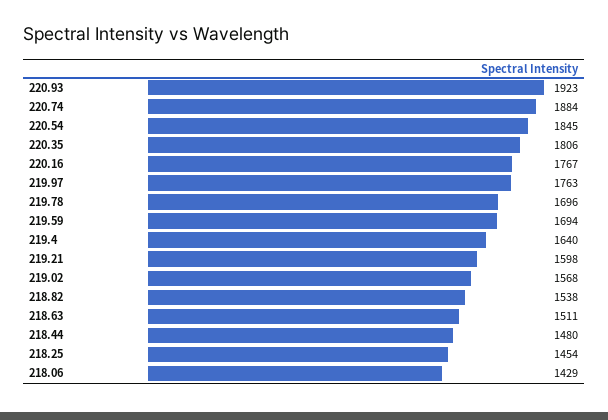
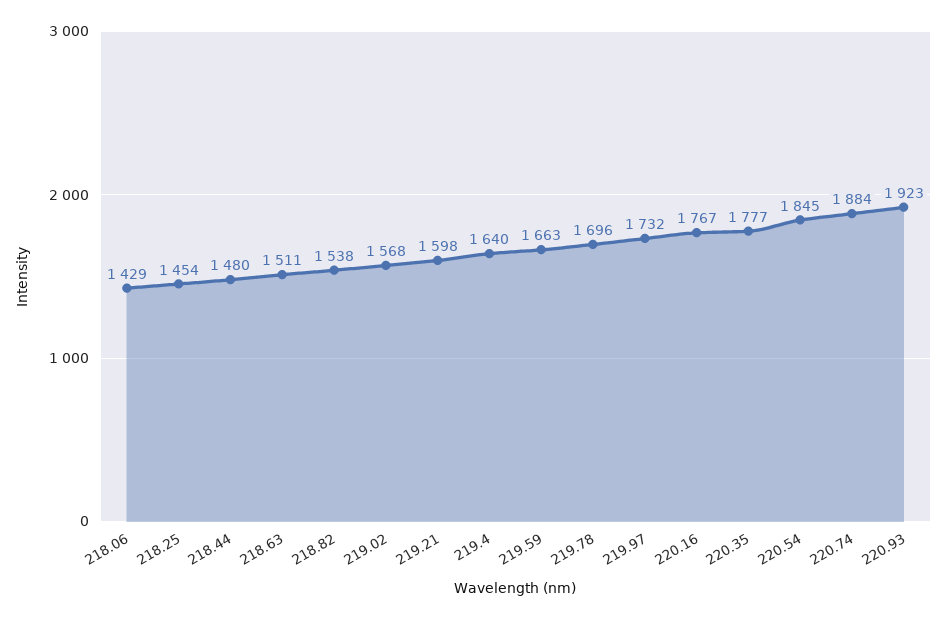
220.35: 1806 -> 1777
219.97: 1763 -> 1732
219.59: 1694 -> 1663

